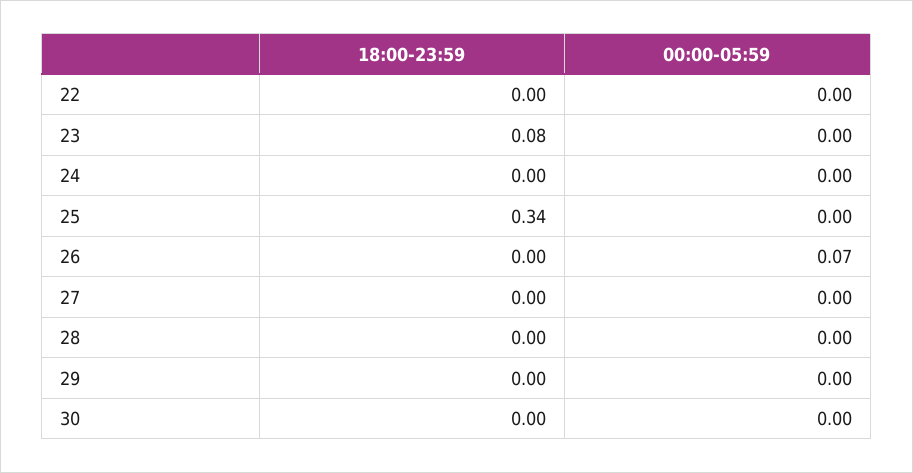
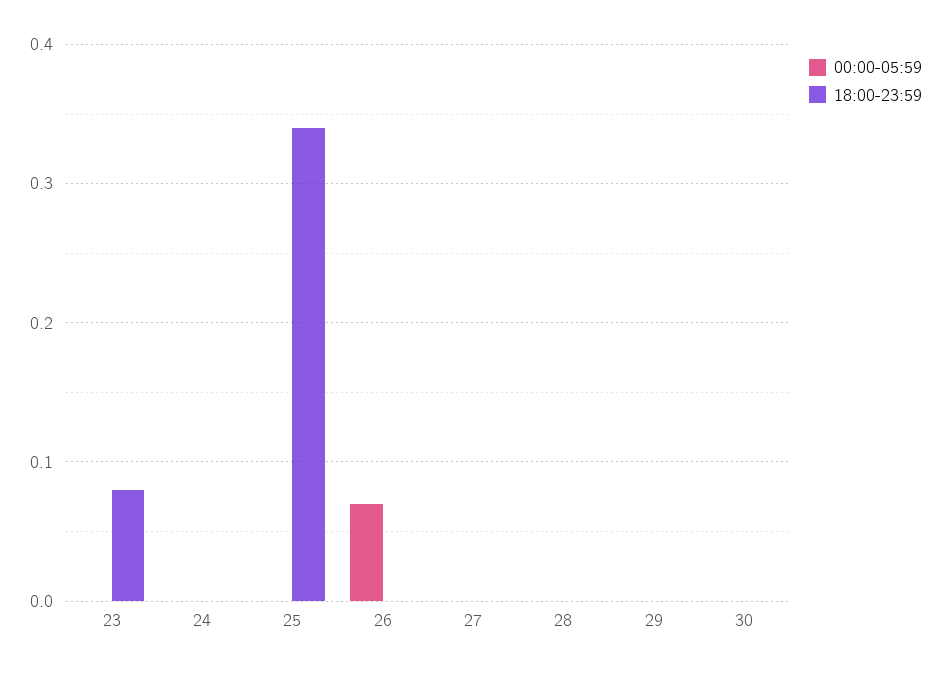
18:00-23:59, 22: 0 -> none
00:00-05:59, 22: 0 -> none

